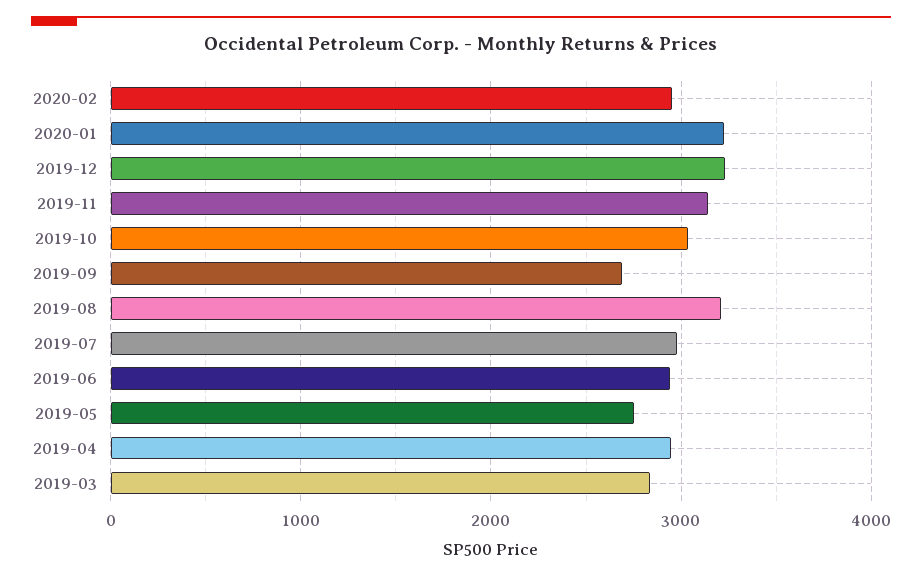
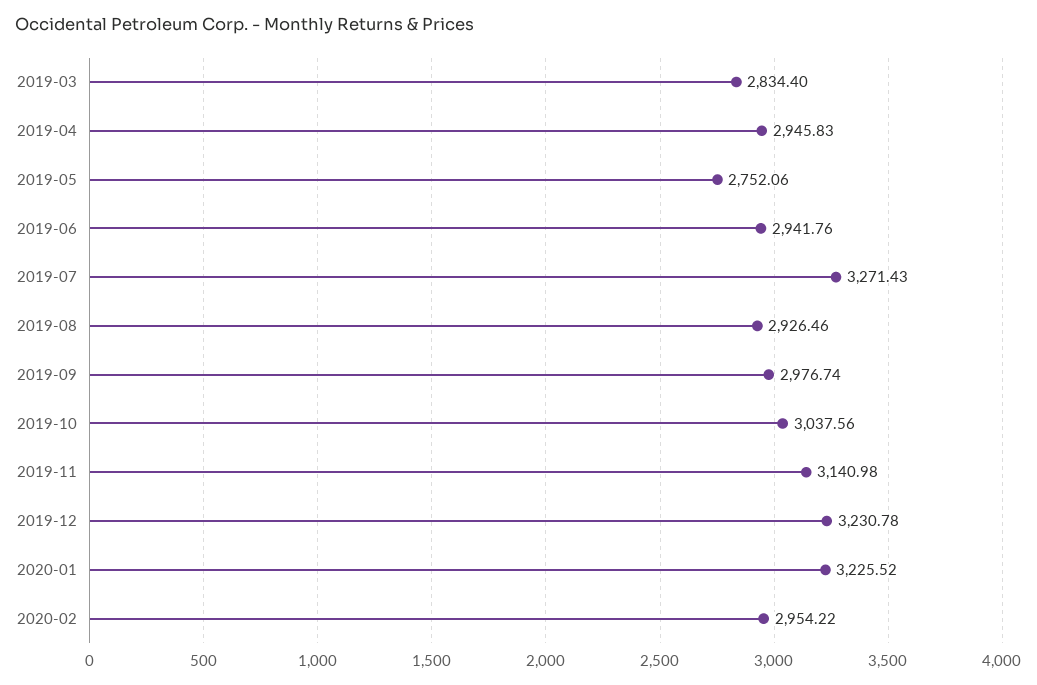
2019-09: 2700 -> 2976.74
2019-08: 3200 -> 2926.46
2019-07: 3000 -> 3271.43

